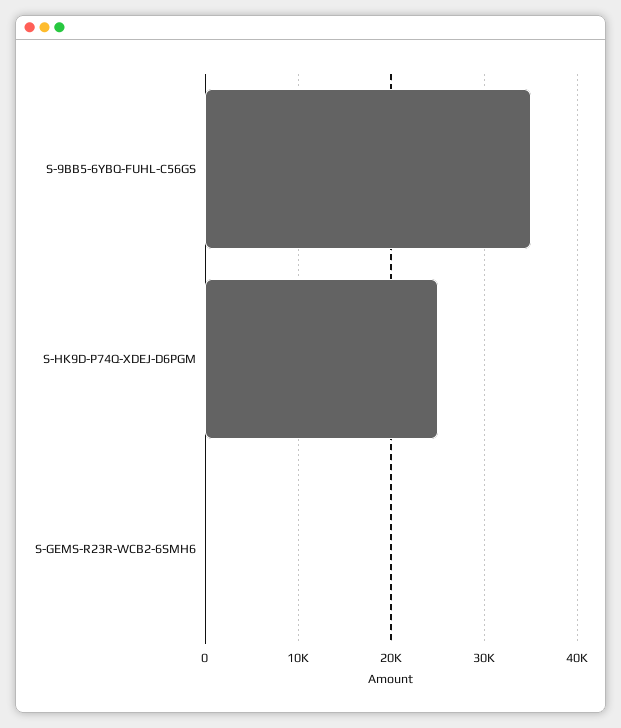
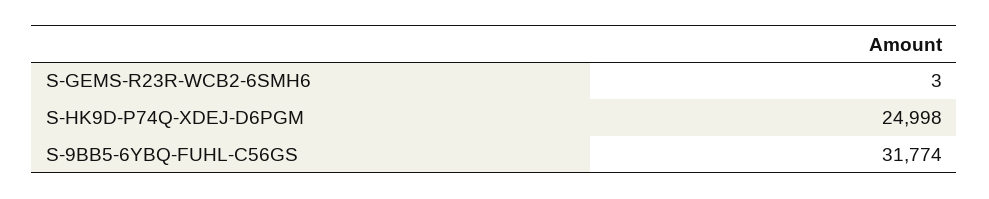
S-9BB5-6YBQ-FUHL-C56GS: 35000 -> 31774

